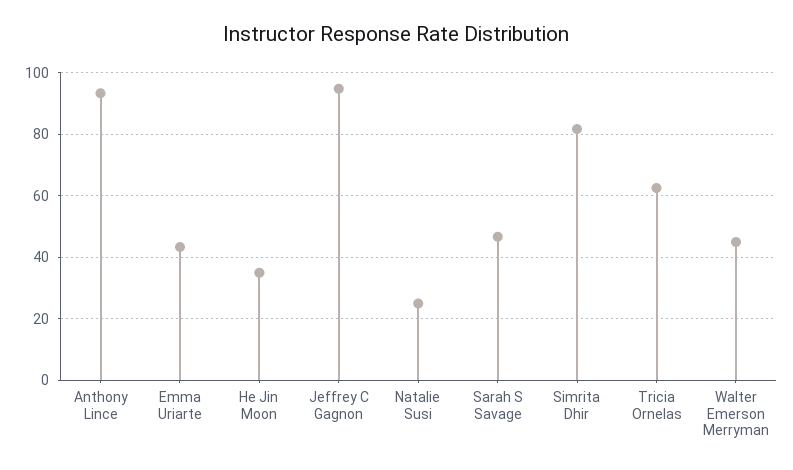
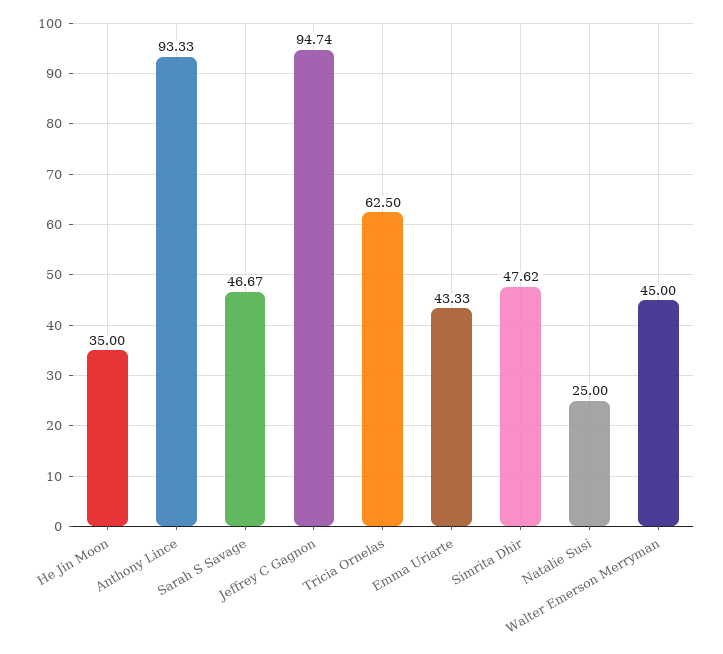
Simrita Dhir: 82 -> 47.62

